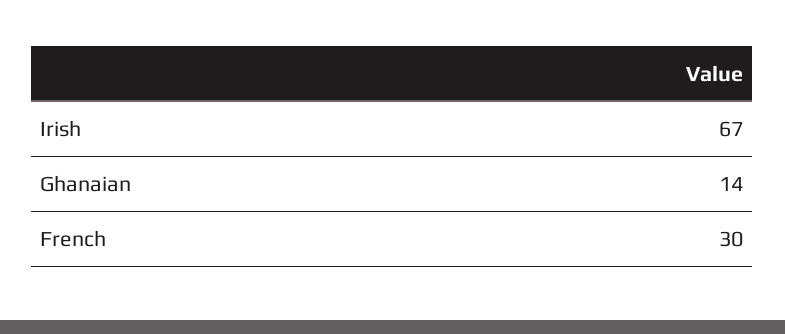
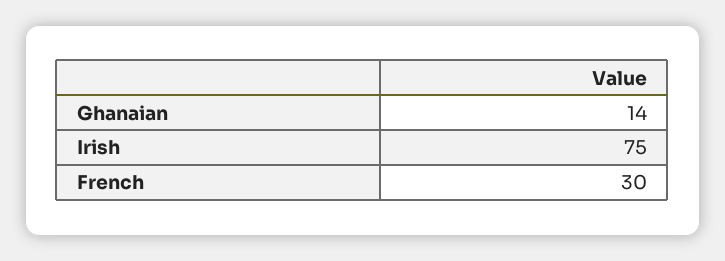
Irish: 67 -> 75

